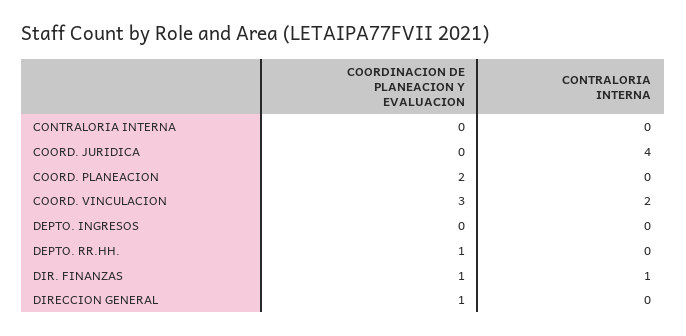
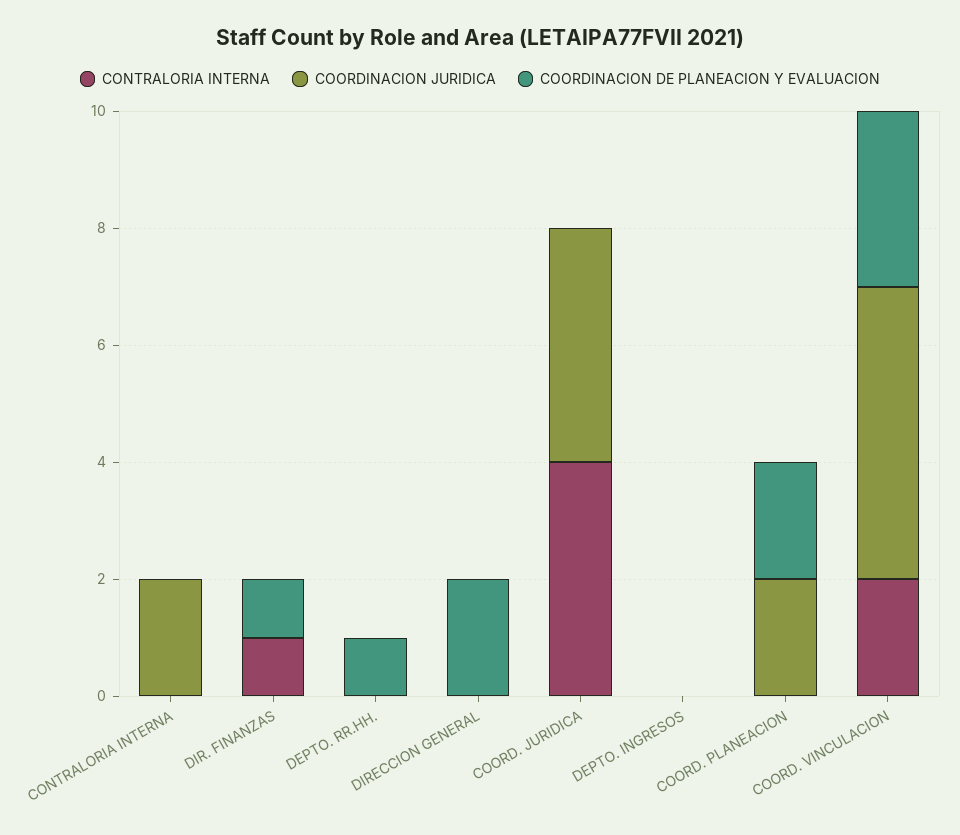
COORDINACION DE PLANEACION Y EVALUACION, DIRECCION GENERAL: 1 -> 2
COORDINACION JURIDICA, CONTRALORIA INTERNA: none -> 2
COORDINACION JURIDICA, DIR. FINANZAS: none -> 0
COORDINACION JURIDICA, DEPTO. RR.HH.: none -> 0
COORDINACION JURIDICA, DIRECCION GENERAL: none -> 0
COORDINACION JURIDICA, COORD. JURIDICA: none -> 4
COORDINACION JURIDICA, DEPTO. INGRESOS: none -> 0
COORDINACION JURIDICA, COORD. PLANEACION: none -> 2
COORDINACION JURIDICA, COORD. VINCULACION: none -> 5

